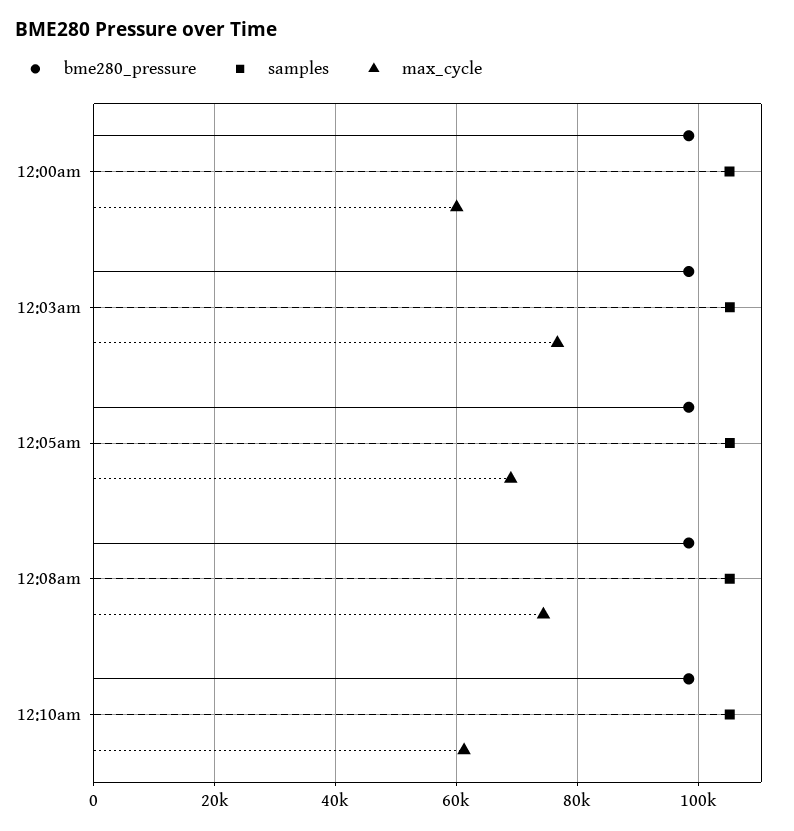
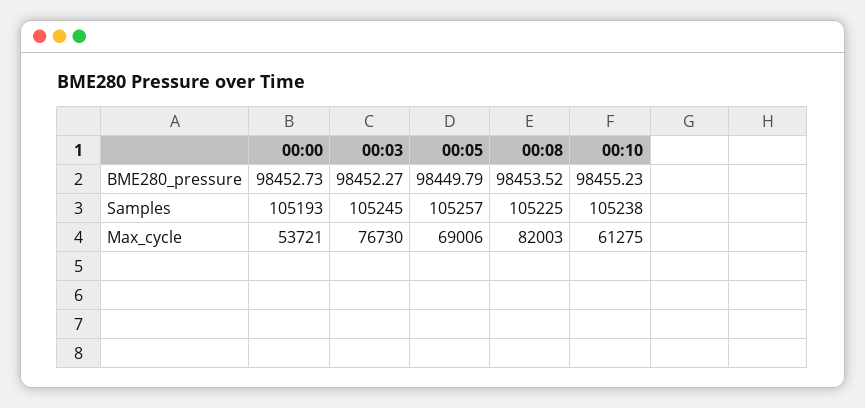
max_cycle, 12:00am: 60000 -> 53721
max_cycle, 12:08am: 74000 -> 82003

